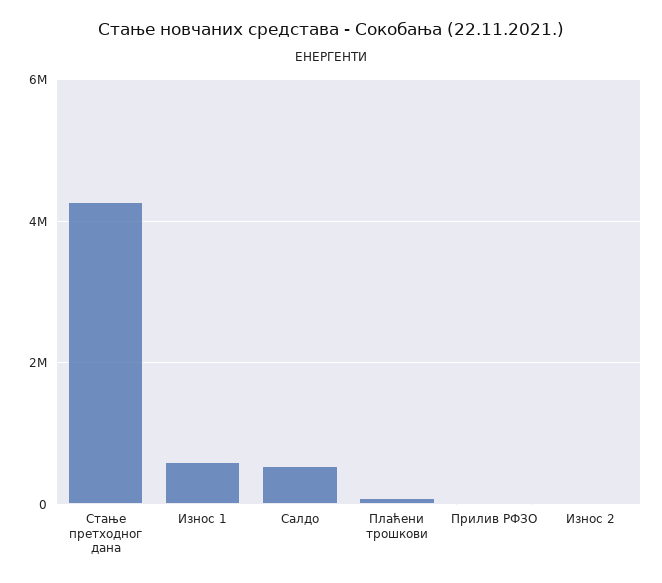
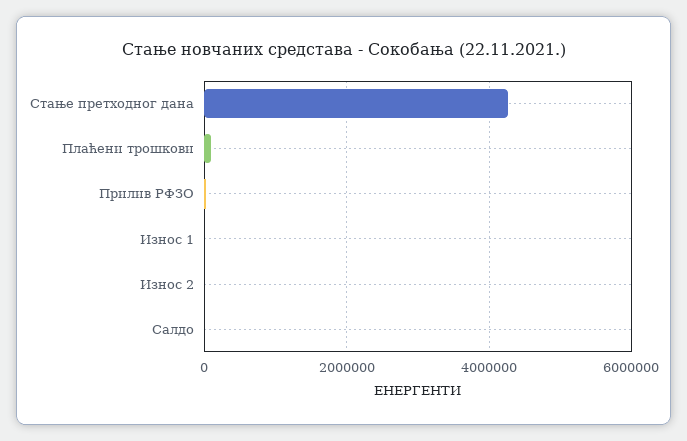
Износ 1: 600000 -> 0
Салдо: 600000 -> 0

